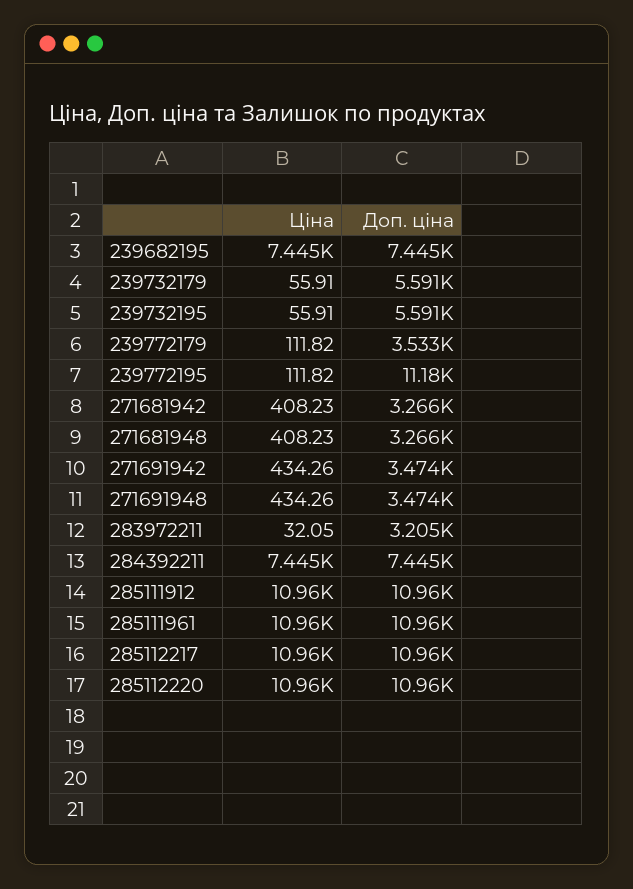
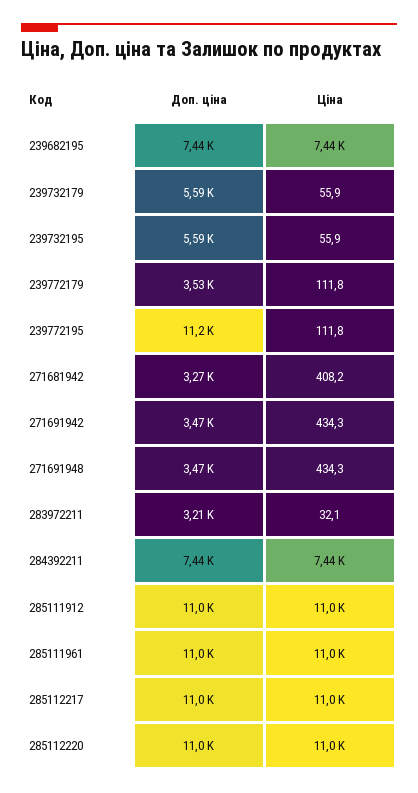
Ціна, 271681948: 408.23 -> none
Доп. ціна, 271681948: 3266 -> none

